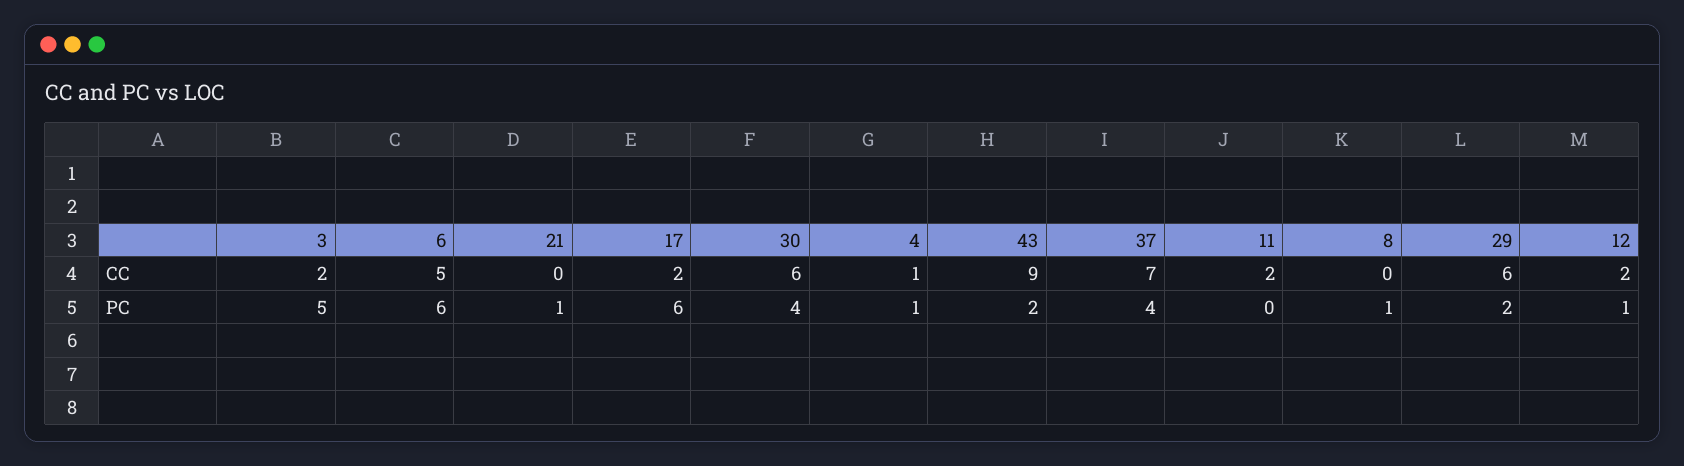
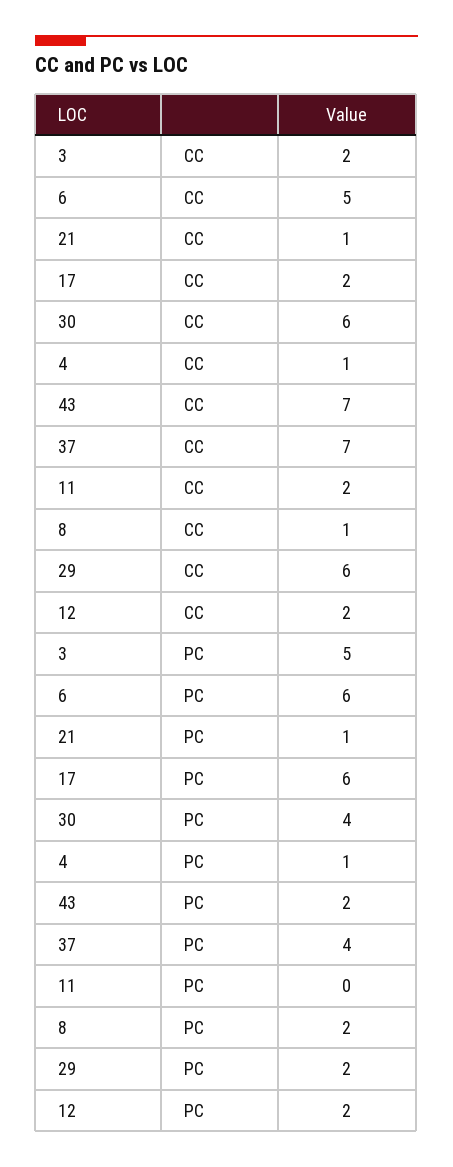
21, CC: 0 -> 1
43, CC: 9 -> 7
8, CC: 0 -> 1
8, PC: 1 -> 2
12, PC: 1 -> 2

